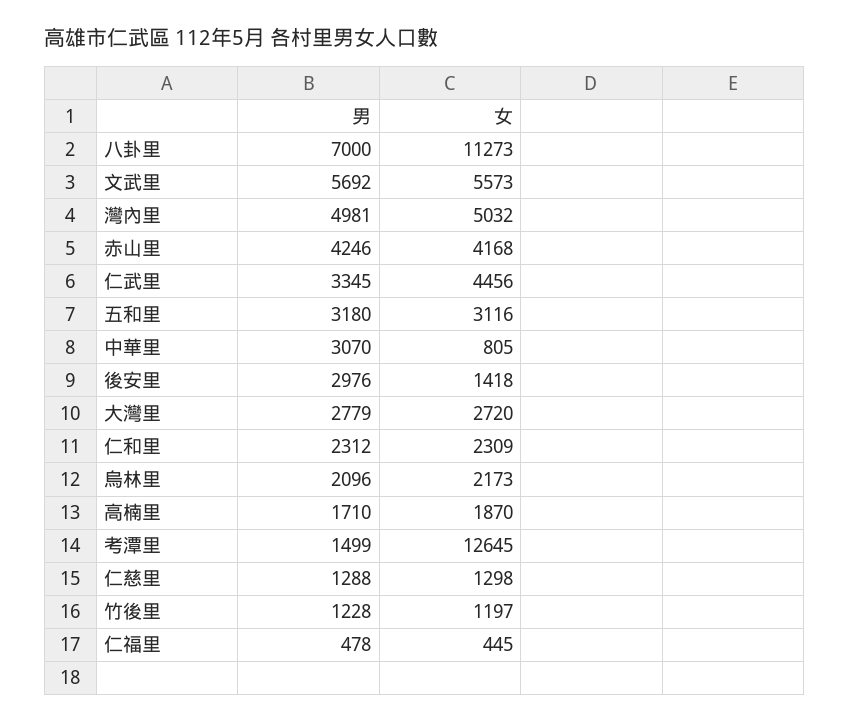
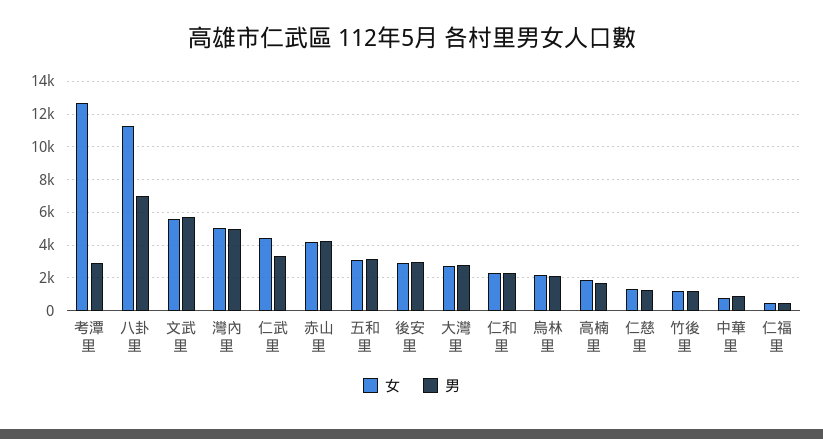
男, 中華里: 3070 -> 1000
女, 後安里: 1418 -> 3000
男, 考潭里: 1499 -> 3000

